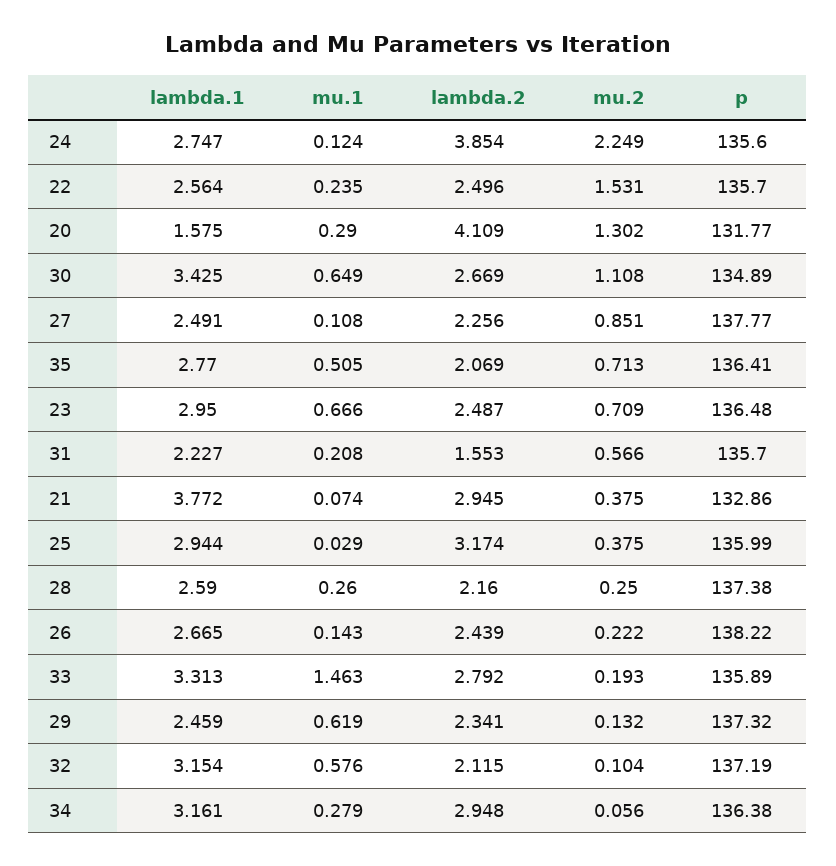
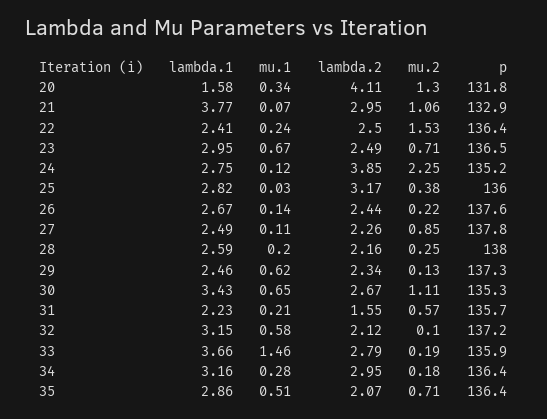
p, 24: 135.6 -> 135.2
lambda.1, 22: 2.564 -> 2.41
p, 22: 135.7 -> 136.4
mu.1, 20: 0.29 -> 0.34
p, 30: 134.89 -> 135.3
lambda.1, 35: 2.77 -> 2.86
mu.2, 21: 0.375 -> 1.06
lambda.1, 25: 2.944 -> 2.82
mu.1, 28: 0.26 -> 0.2
p, 28: 137.38 -> 138
p, 26: 138.22 -> 137.6
lambda.1, 33: 3.313 -> 3.66
mu.2, 34: 0.056 -> 0.18

